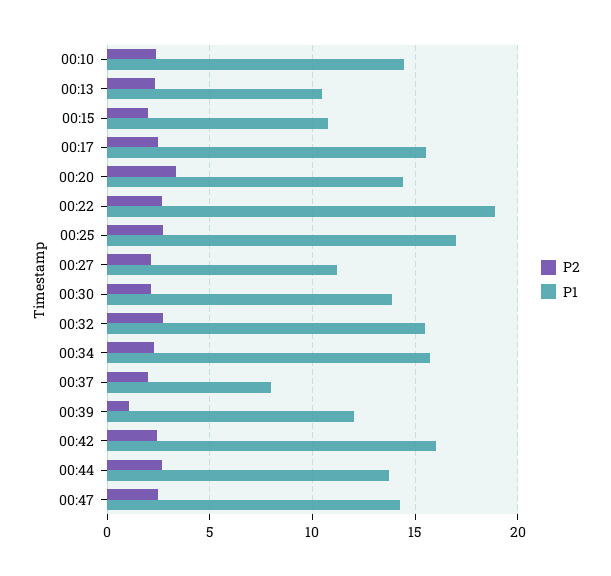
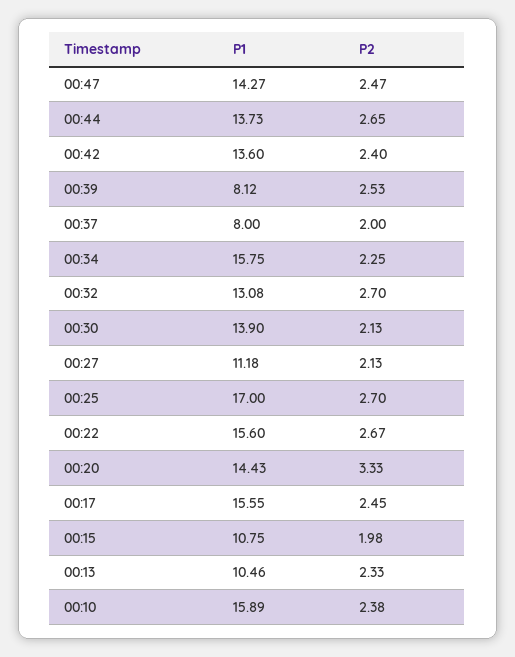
P1, 00:10: 14.5 -> 15.89
P1, 00:22: 19 -> 15.6
P1, 00:32: 15.5 -> 13.08
P2, 00:39: 1 -> 2.53
P1, 00:39: 12 -> 8.12
P1, 00:42: 16 -> 13.6

